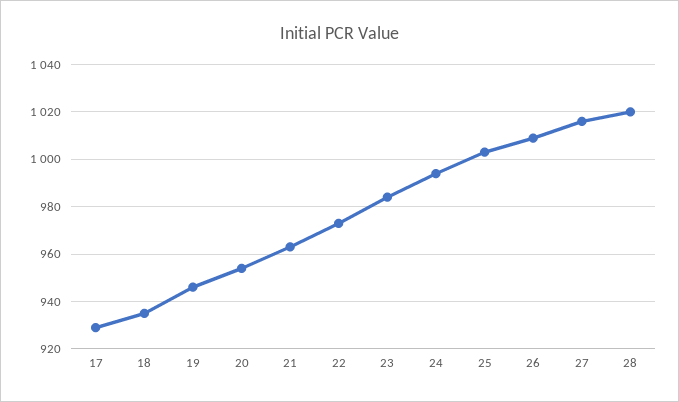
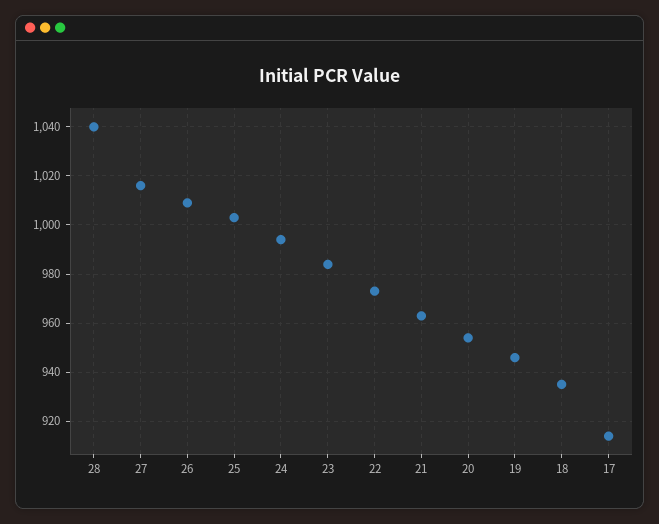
17: 930 -> 915
28: 1020 -> 1040

